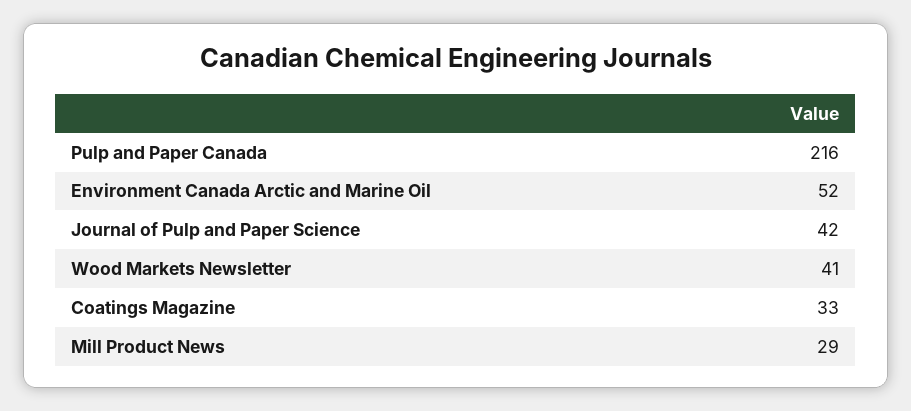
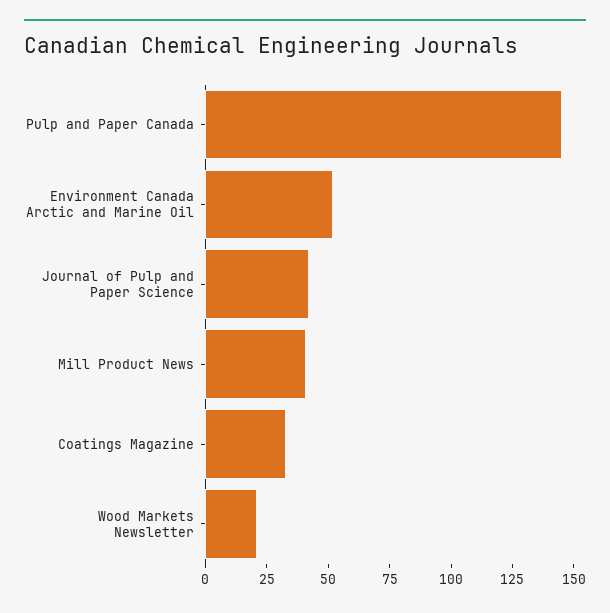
Pulp and Paper Canada: 216 -> 145
Wood Markets Newsletter: 41 -> 20
Mill Product News: 29 -> 40

